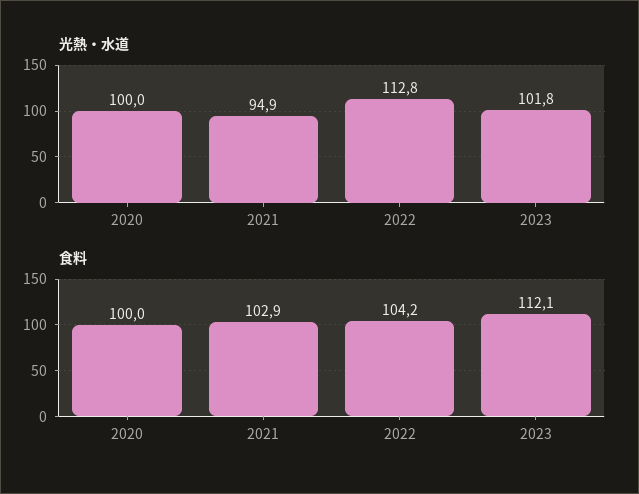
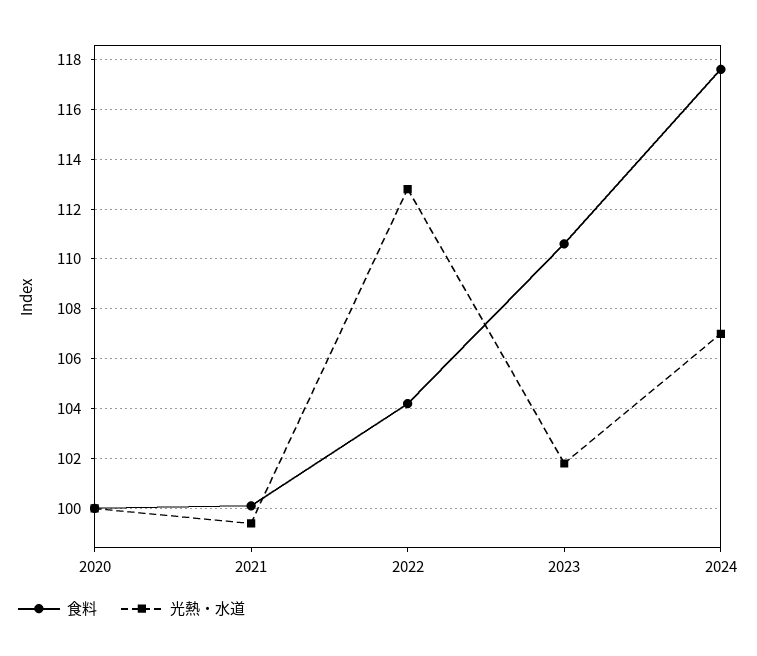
光熱・水道, 2021: 94.9 -> 99.5
食料, 2021: 102.9 -> 100
食料, 2023: 112.1 -> 110.5
食料, 2024: none -> 117.5
光熱・水道, 2024: none -> 107

